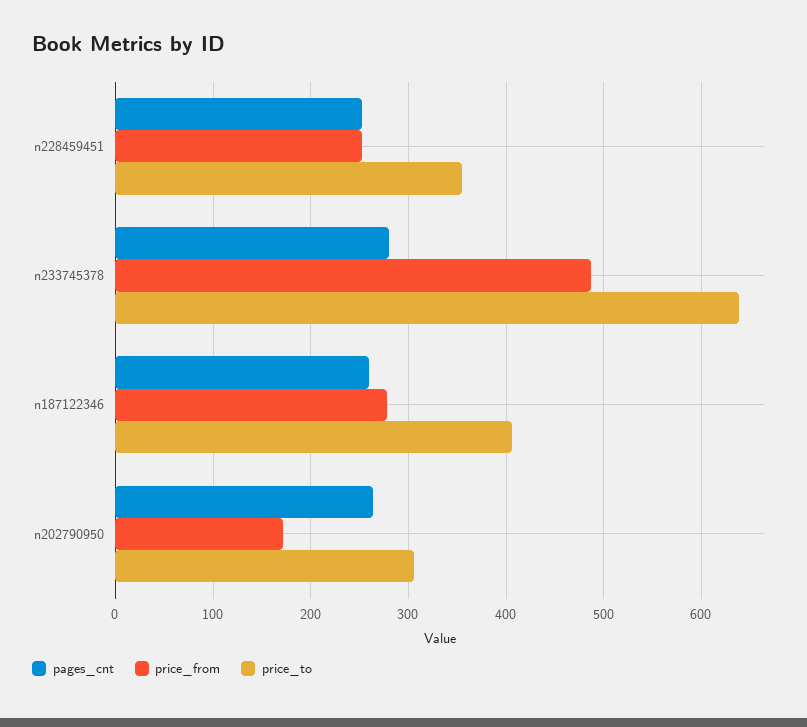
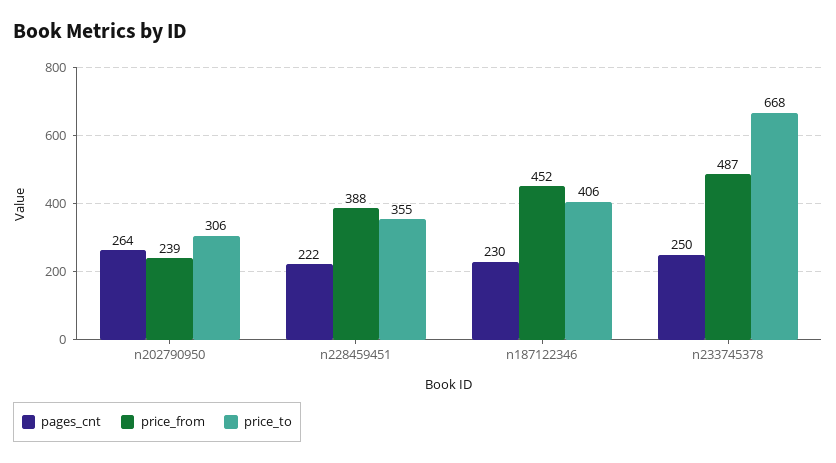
pages_cnt, n228459451: 250 -> 222
price_from, n228459451: 250 -> 388
pages_cnt, n233745378: 280 -> 250
price_to, n233745378: 640 -> 668
pages_cnt, n187122346: 260 -> 230
price_from, n187122346: 280 -> 452
price_from, n202790950: 170 -> 239

